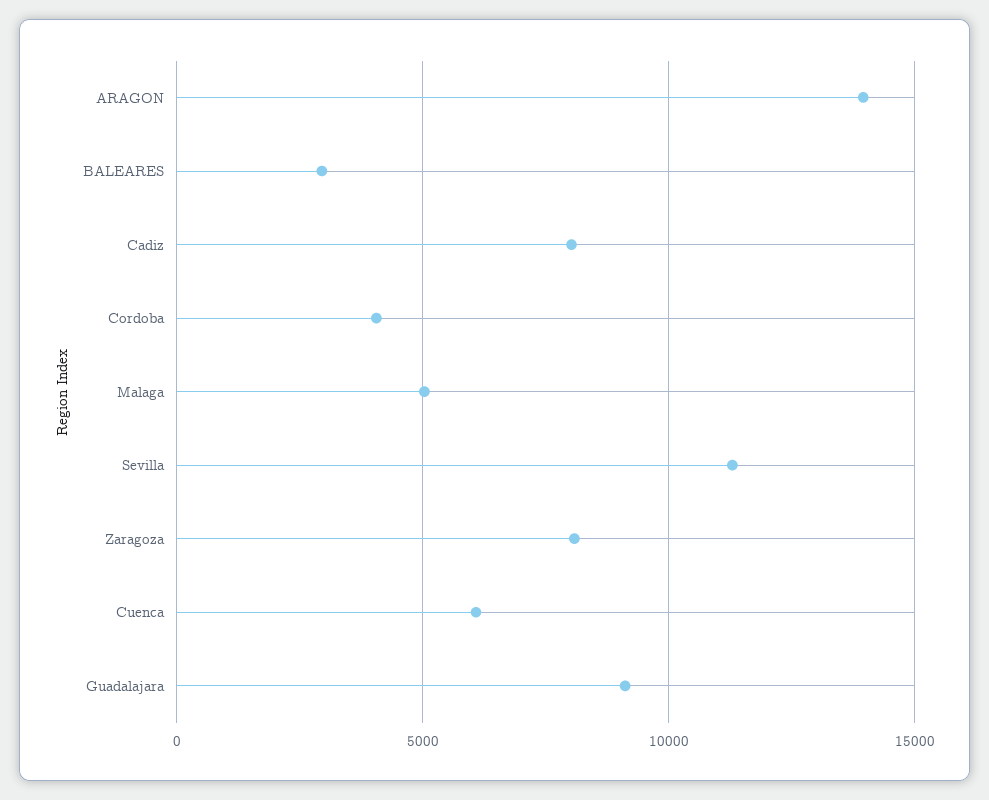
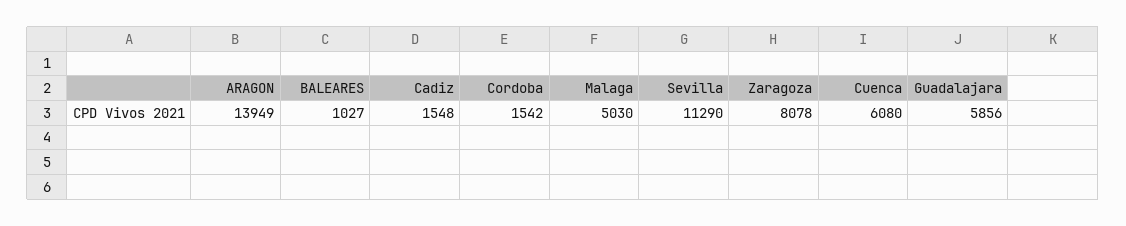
BALEARES: 3000 -> 1027
Cadiz: 8000 -> 1548
Cordoba: 4000 -> 1542
Guadalajara: 9000 -> 5856

